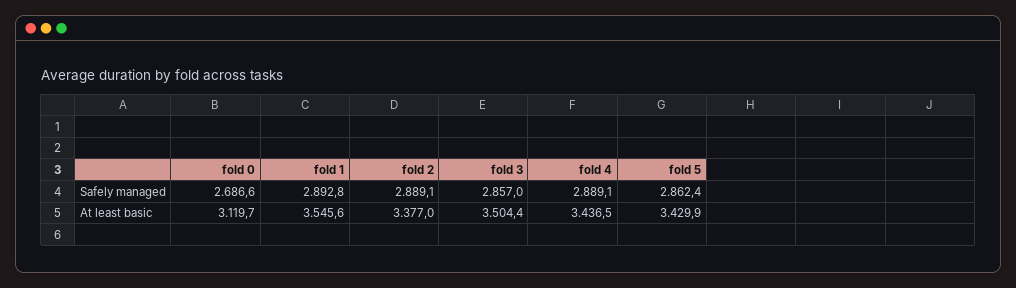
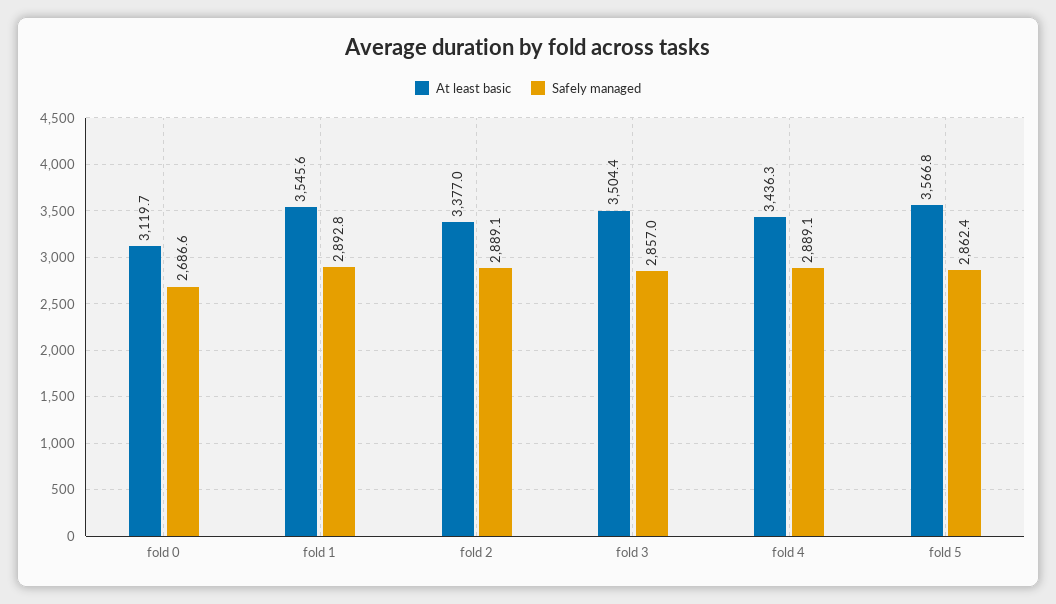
At least basic, fold 4: 3436.5 -> 3436.3
At least basic, fold 5: 3429.9 -> 3566.8

